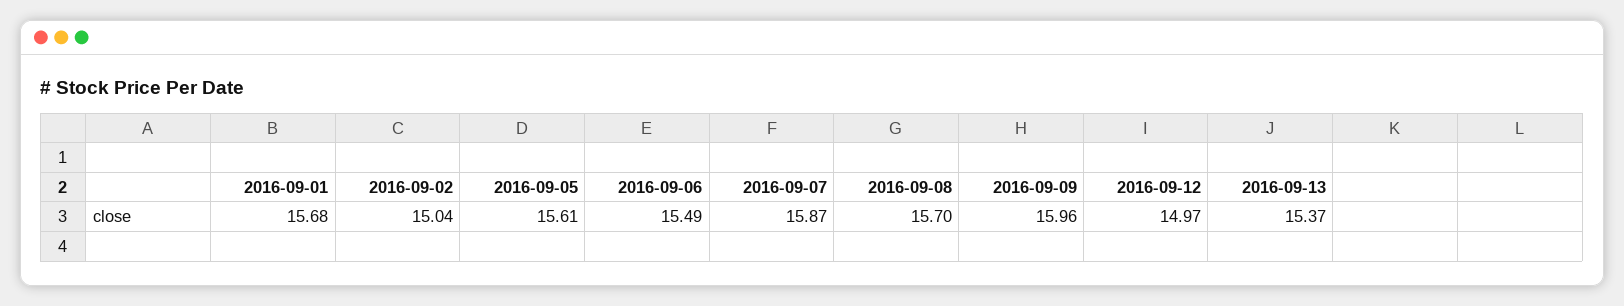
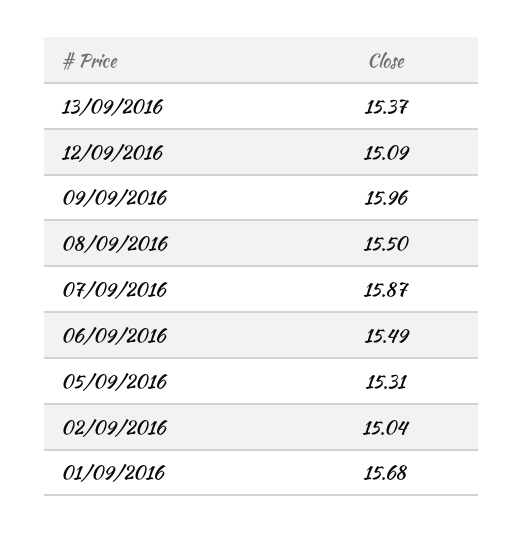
2016-09-05: 15.61 -> 15.31
2016-09-08: 15.7 -> 15.5
2016-09-12: 14.97 -> 15.09

